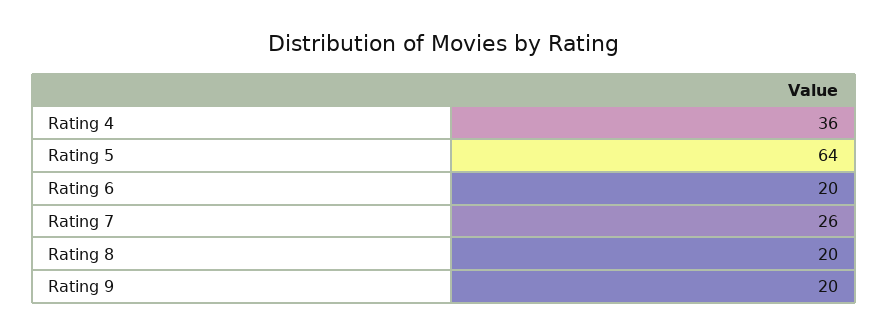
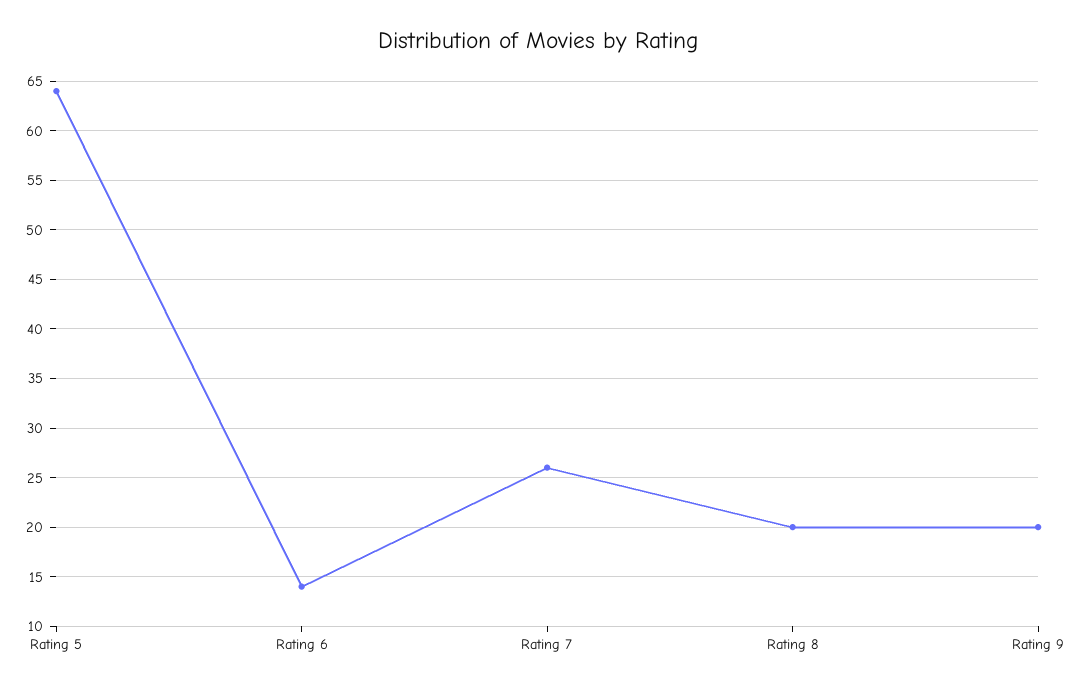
Rating 4: 36 -> none
Rating 6: 20 -> 14

